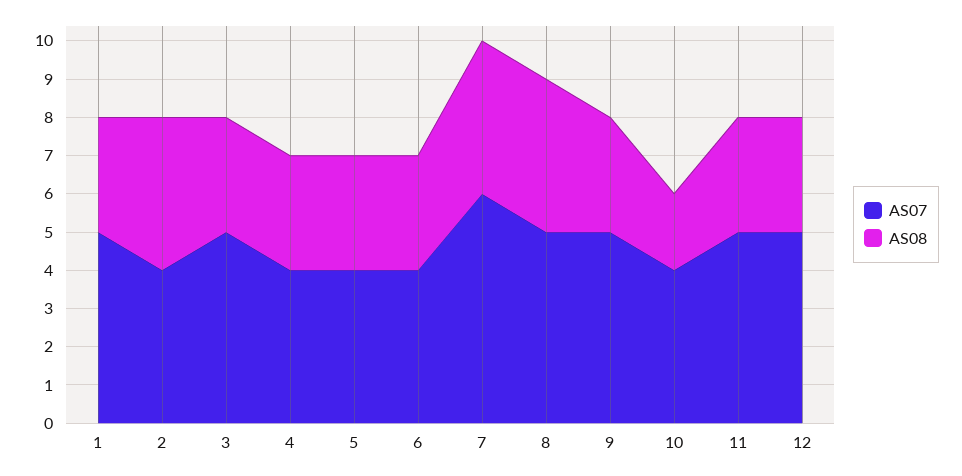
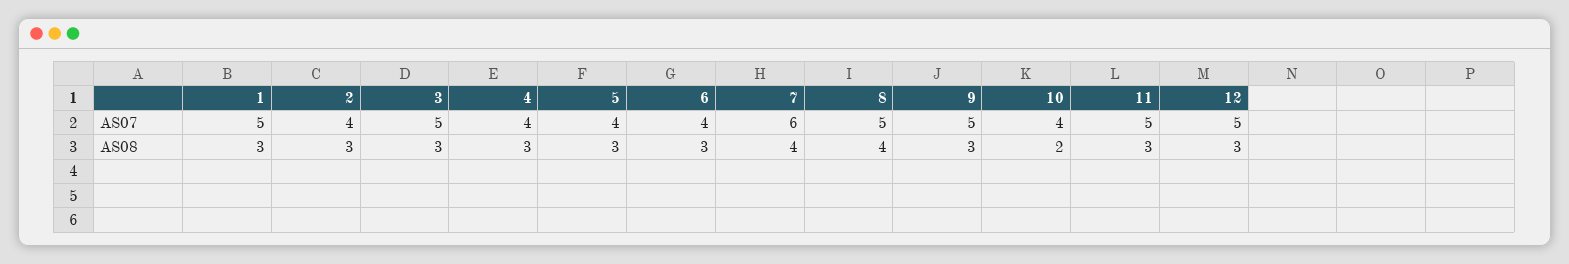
AS08, 2: 4 -> 3

